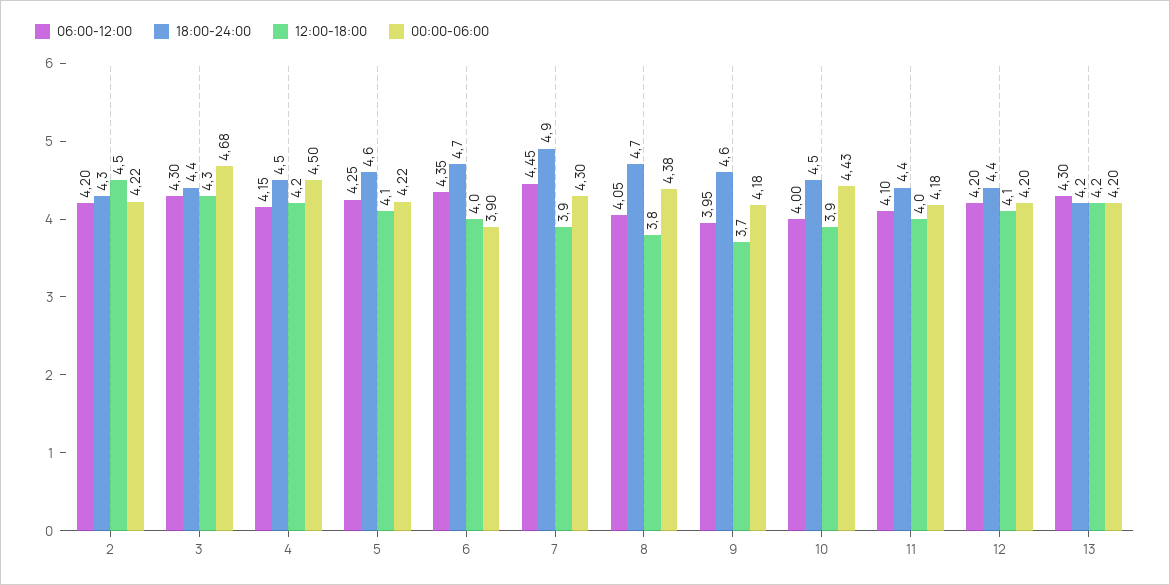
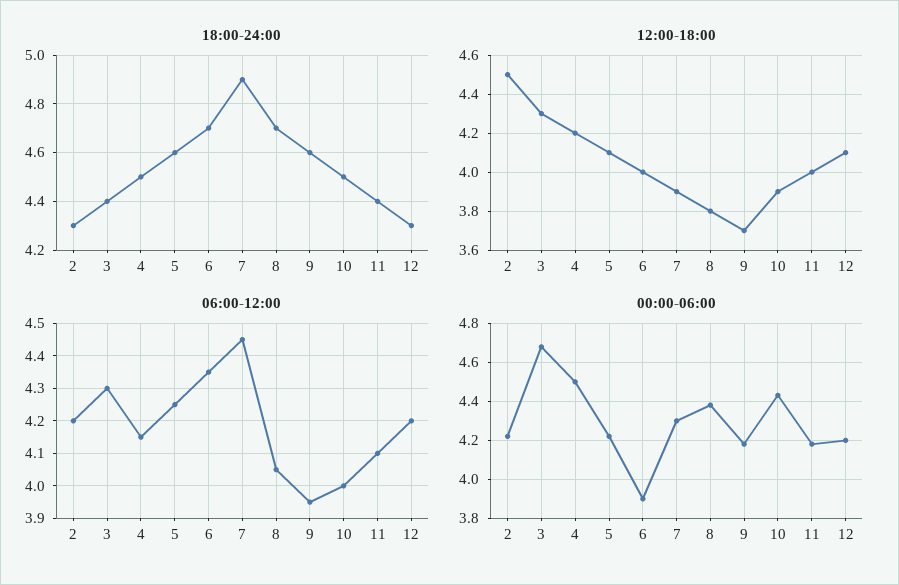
18:00-24:00, 12: 4.4 -> 4.3
06:00-12:00, 13: 4.3 -> none
18:00-24:00, 13: 4.2 -> none
12:00-18:00, 13: 4.2 -> none
00:00-06:00, 13: 4.2 -> none

